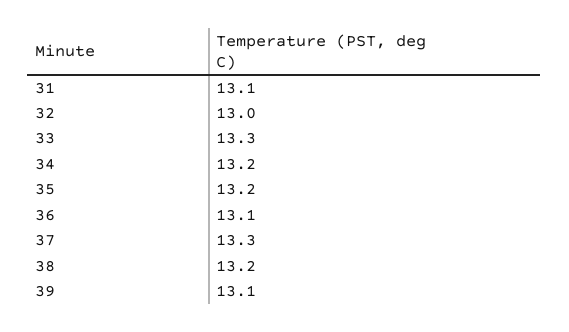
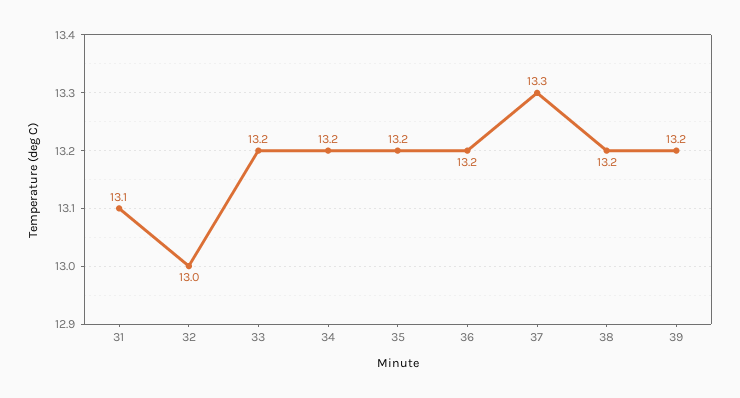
33: 13.3 -> 13.2
36: 13.1 -> 13.2
39: 13.1 -> 13.2

